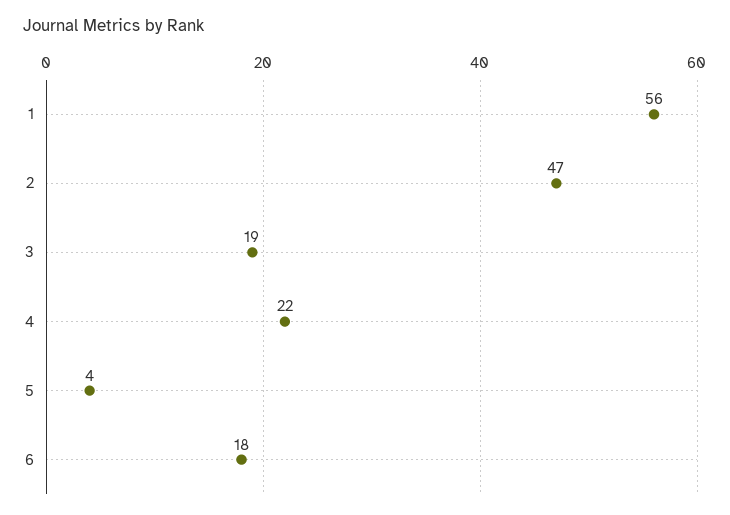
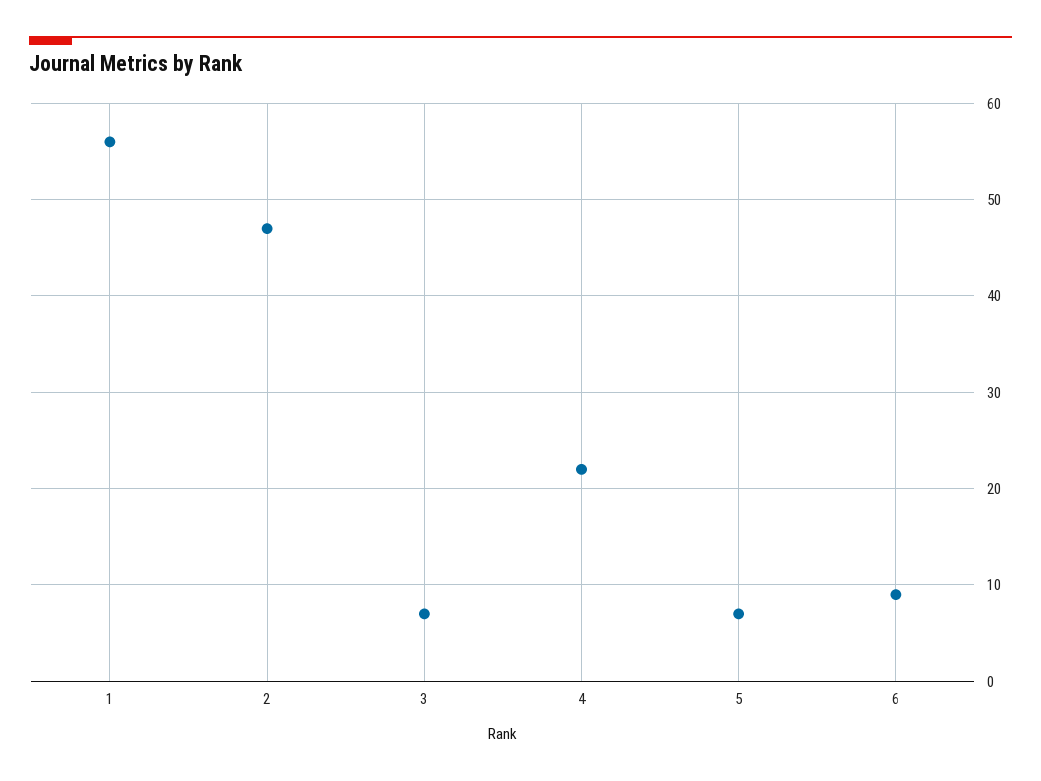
3: 19 -> 7
5: 4 -> 7
6: 18 -> 9

